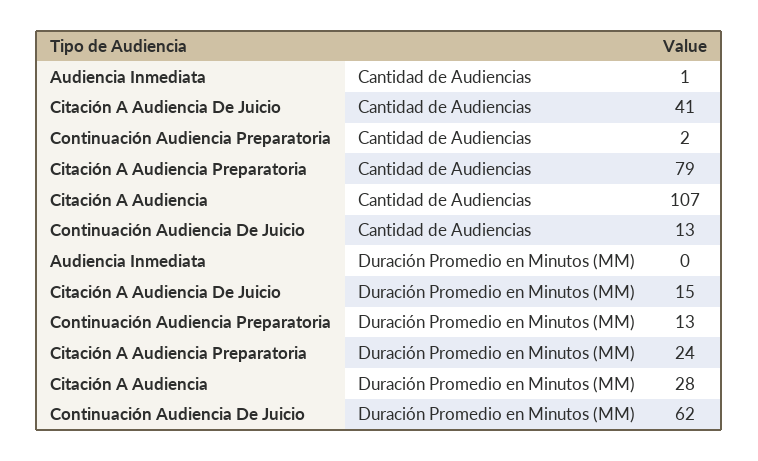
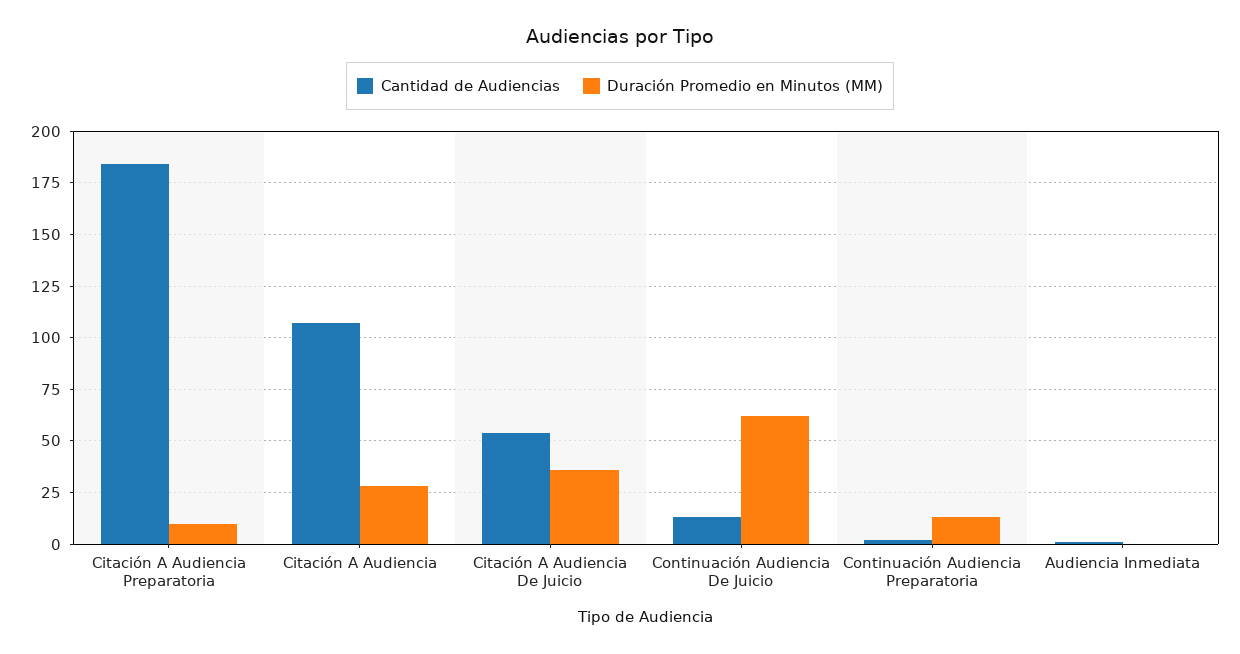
Cantidad de Audiencias, Citación A Audiencia De Juicio: 41 -> 55
Cantidad de Audiencias, Citación A Audiencia Preparatoria: 79 -> 185
Duración Promedio en Minutos (MM), Citación A Audiencia De Juicio: 15 -> 35
Duración Promedio en Minutos (MM), Citación A Audiencia Preparatoria: 24 -> 10

